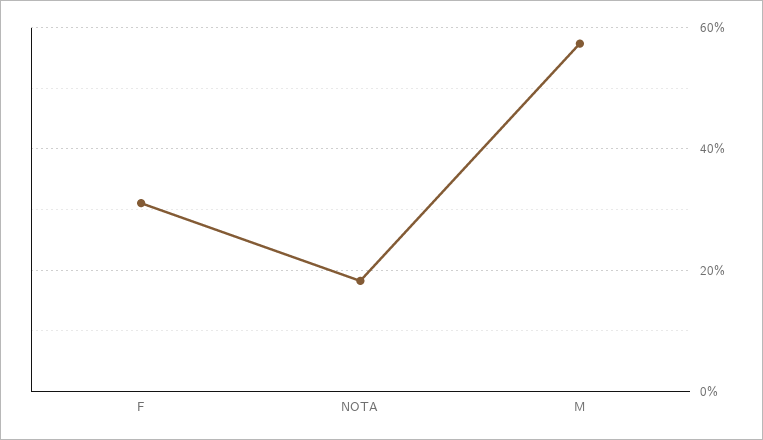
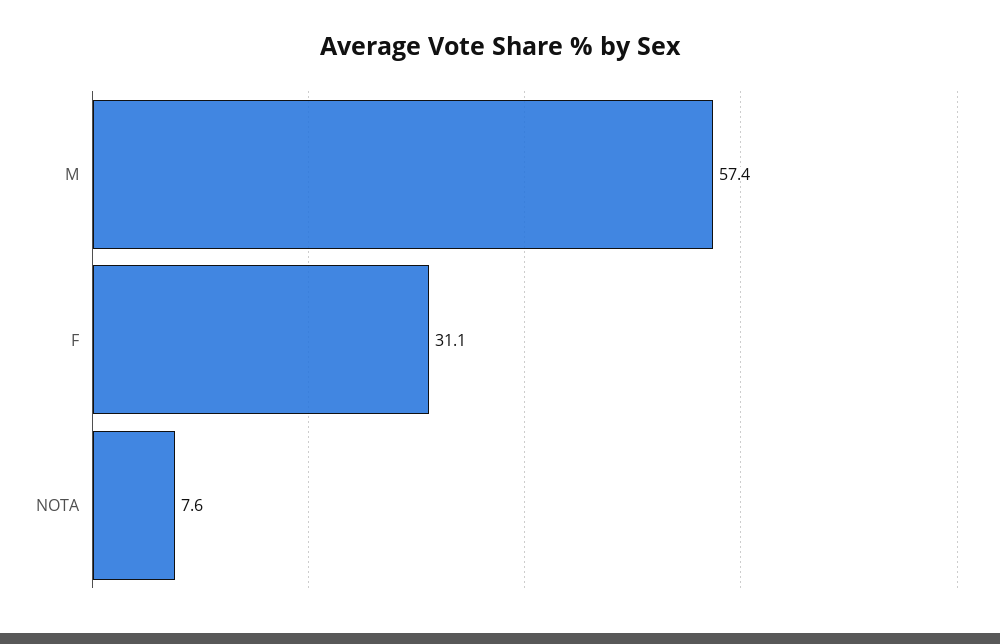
NOTA: 18 -> 7.6

